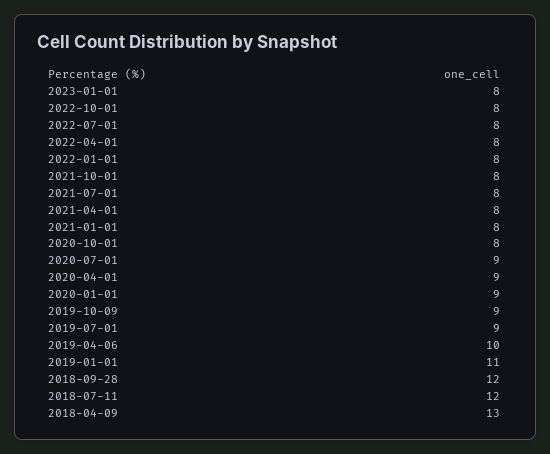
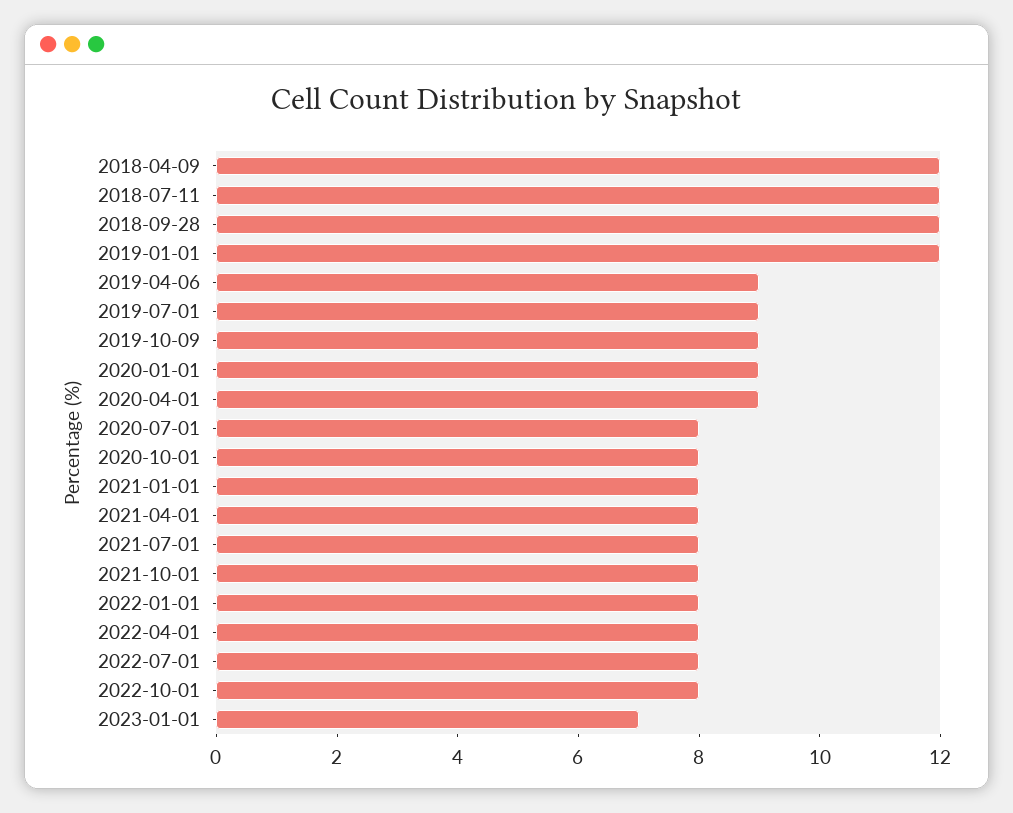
2023-01-01: 8 -> 7
2020-07-01: 9 -> 8
2019-04-06: 10 -> 9
2019-01-01: 11 -> 12
2018-04-09: 13 -> 12

